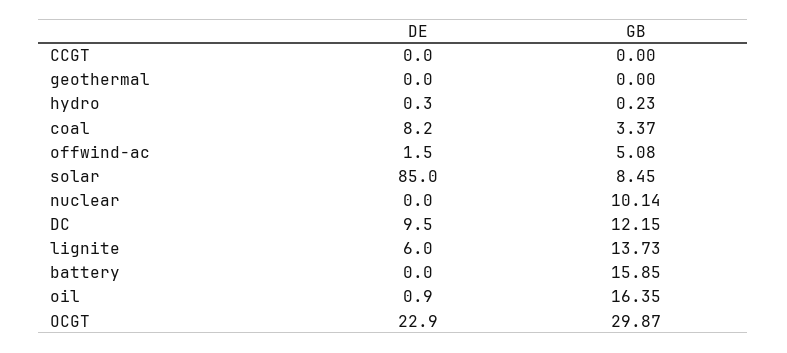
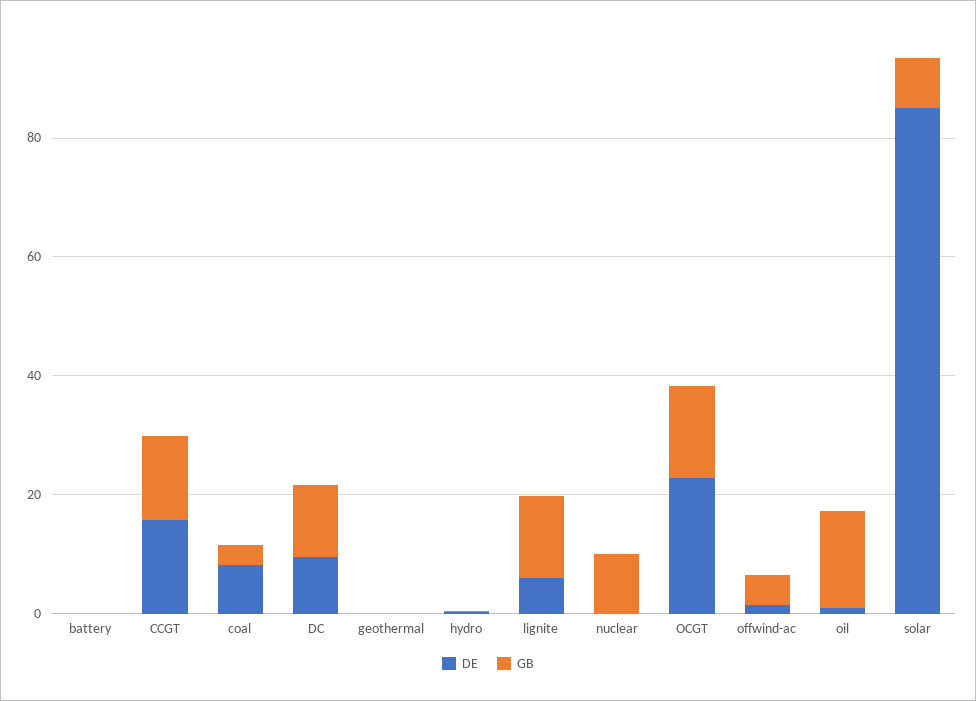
DE, CCGT: 0 -> 15
GB, CCGT: 0 -> 15
GB, battery: 15.85 -> 0
GB, OCGT: 29.87 -> 15

